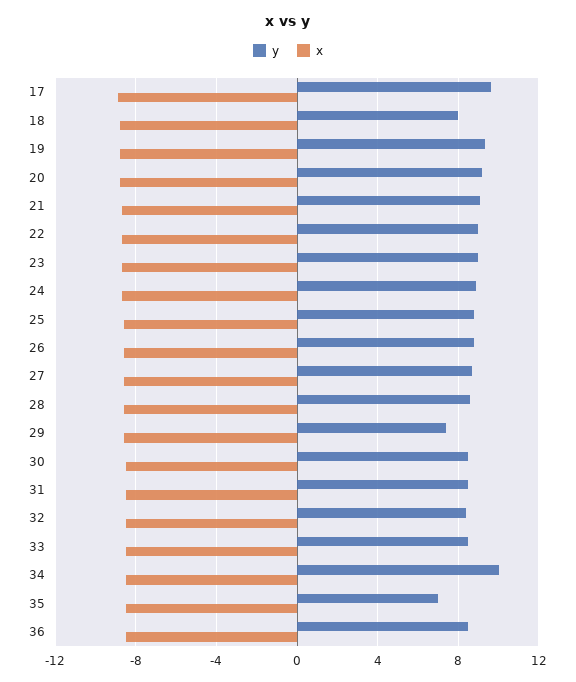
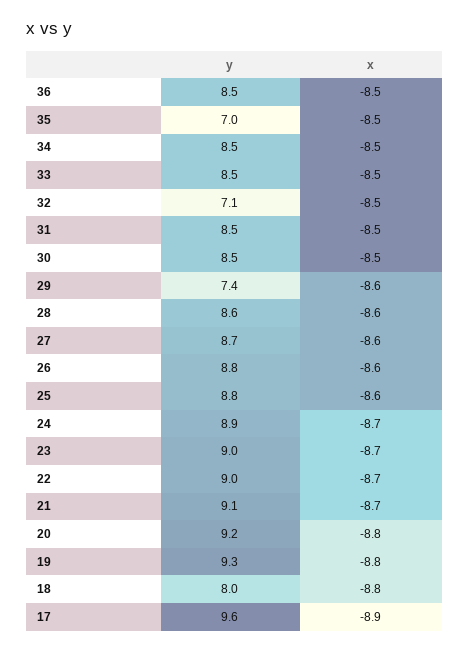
y, 32: 8.5 -> 7.1
y, 34: 10 -> 8.5

